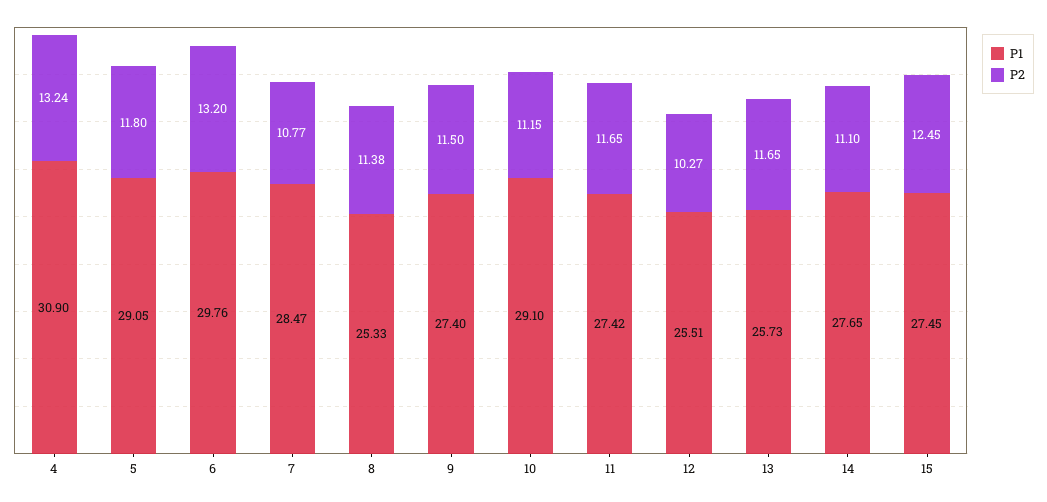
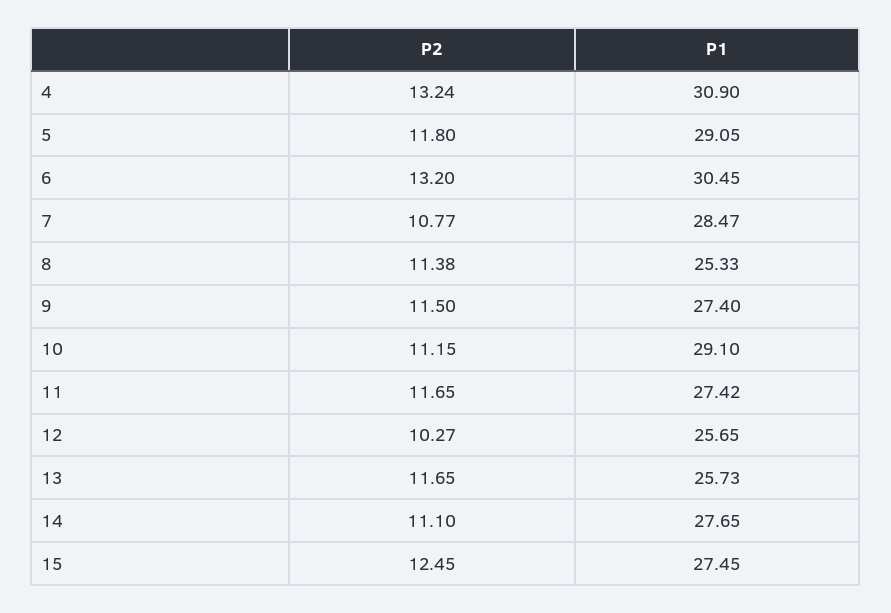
P1, 6: 29.76 -> 30.45
P1, 12: 25.51 -> 25.65

